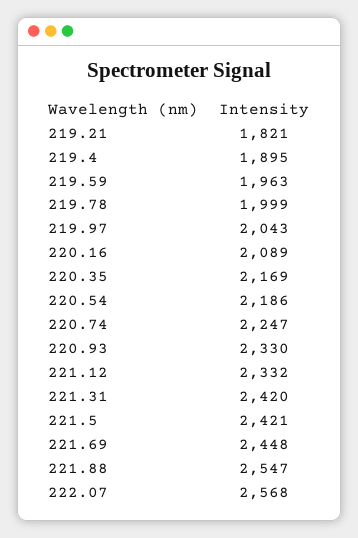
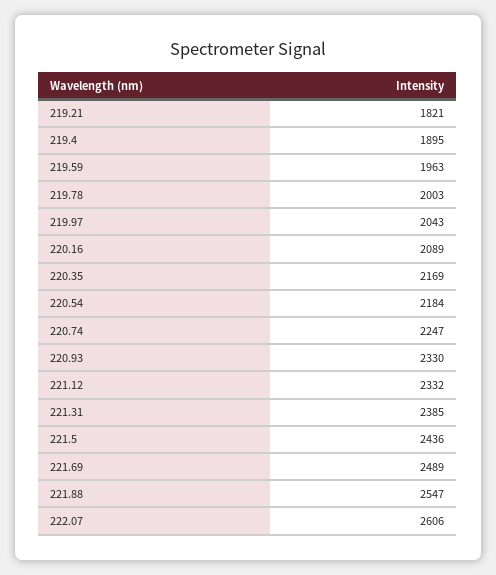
219.78: 1999 -> 2003
220.54: 2186 -> 2184
221.31: 2420 -> 2385
221.5: 2421 -> 2436
221.69: 2448 -> 2489
222.07: 2568 -> 2606

